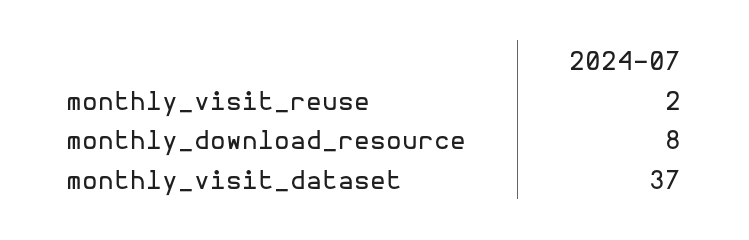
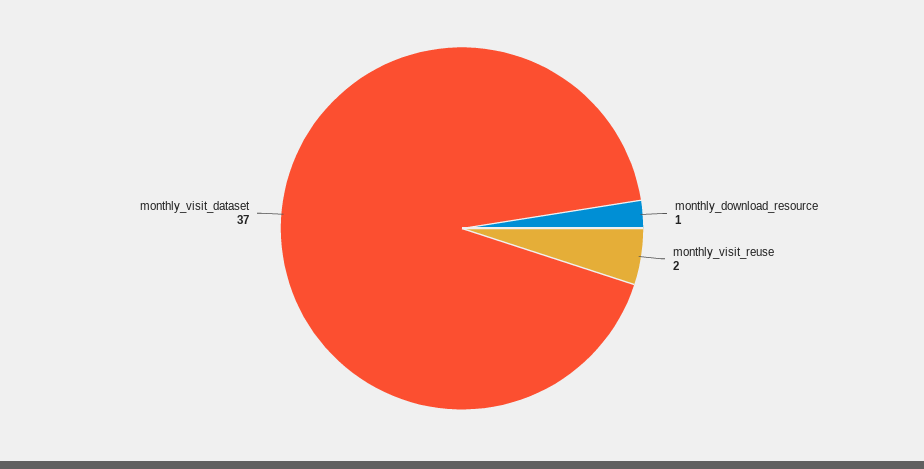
monthly_download_resource: 8 -> 1

